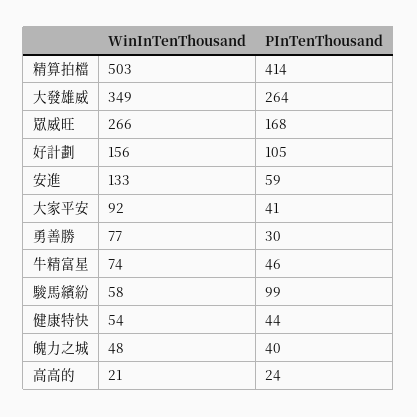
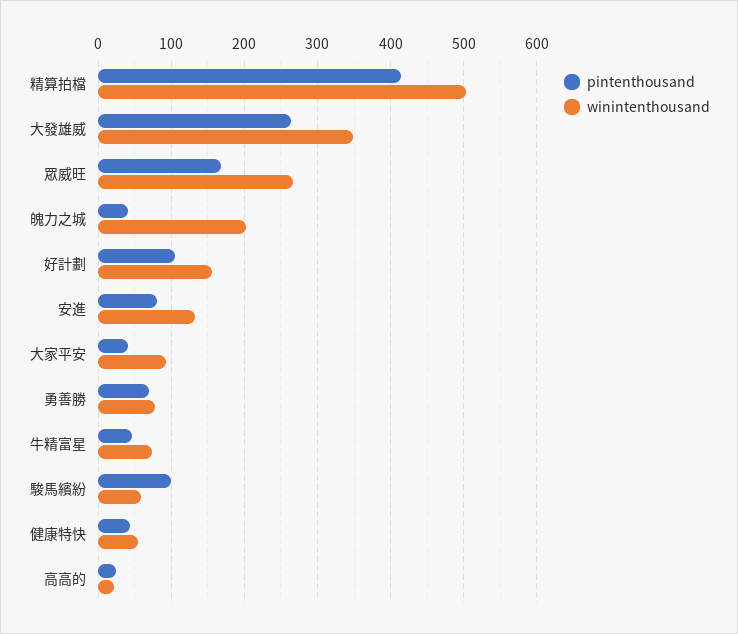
PInTenThousand, 安進: 59 -> 80
PInTenThousand, 勇善勝: 30 -> 70
WinInTenThousand, 魄力之城: 48 -> 200

